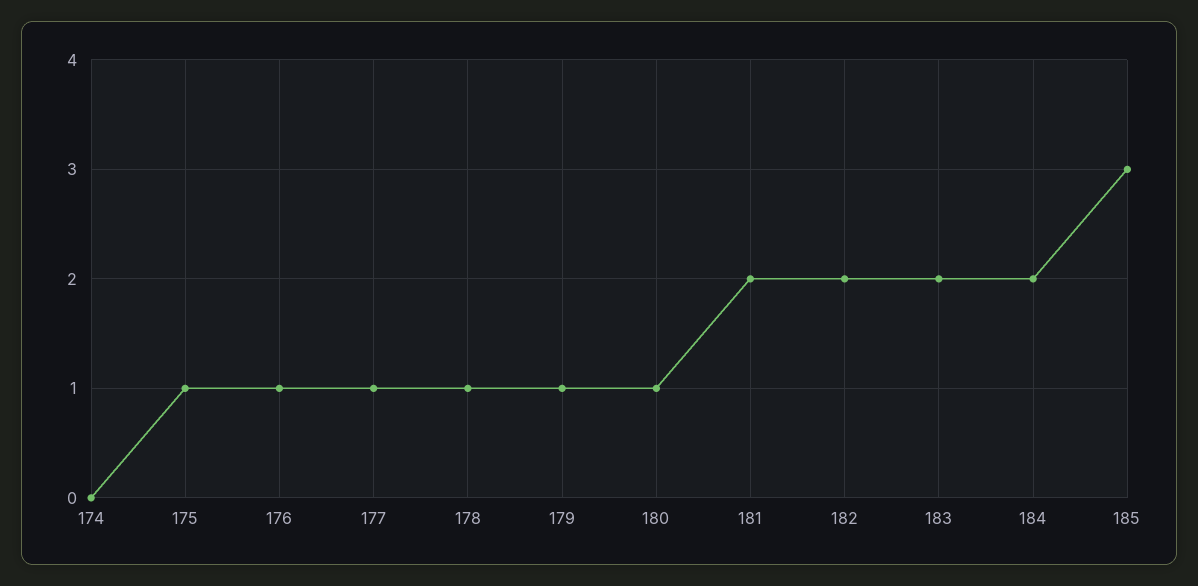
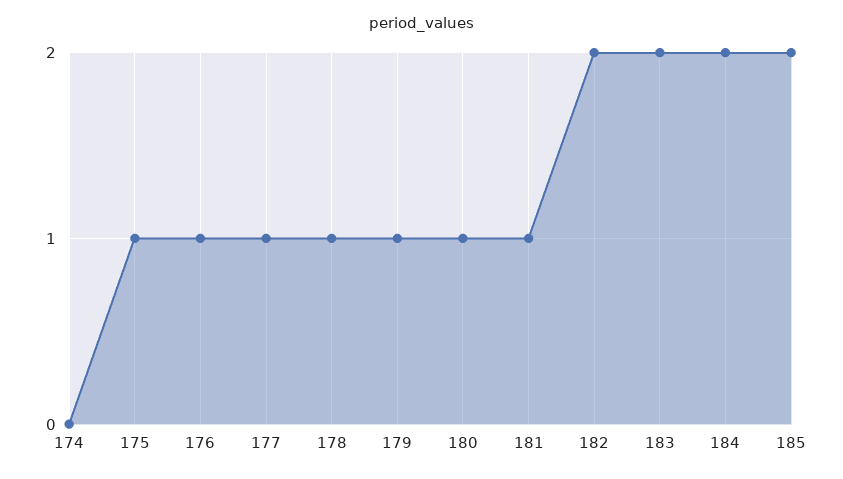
181: 2 -> 1
185: 3 -> 2

